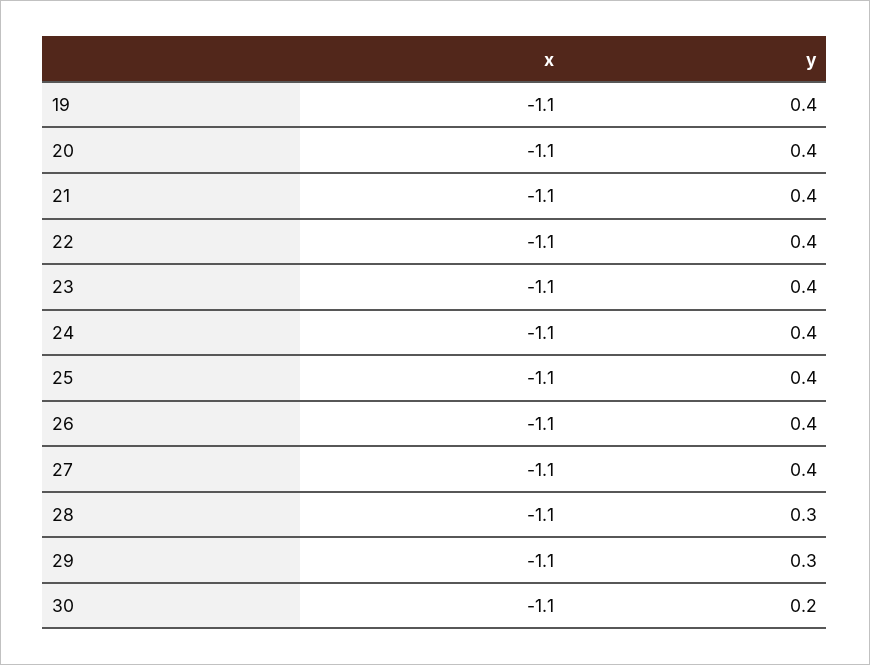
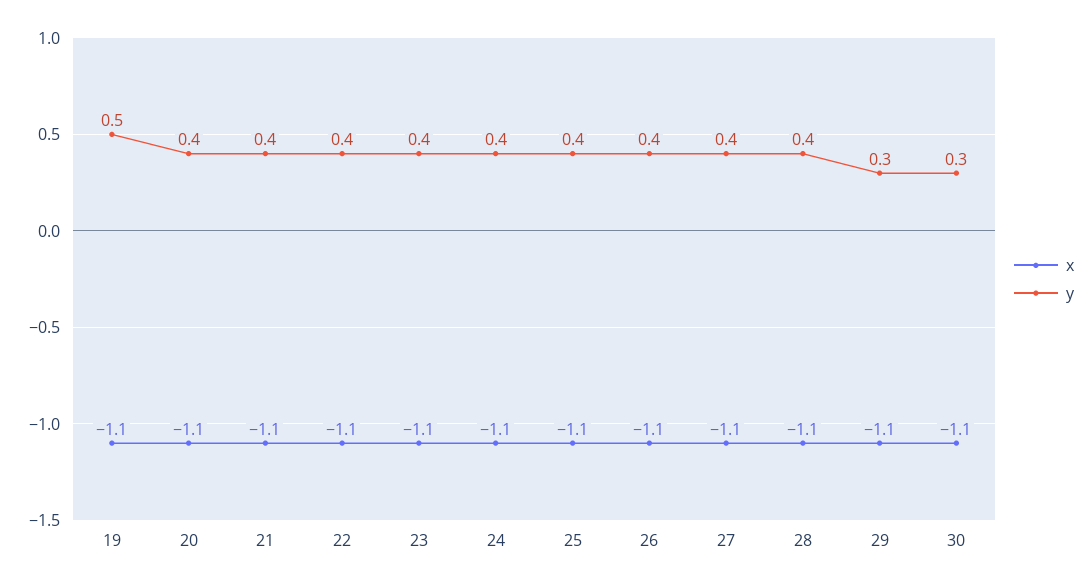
y, 19: 0.4 -> 0.5
y, 28: 0.3 -> 0.4
y, 30: 0.2 -> 0.3

